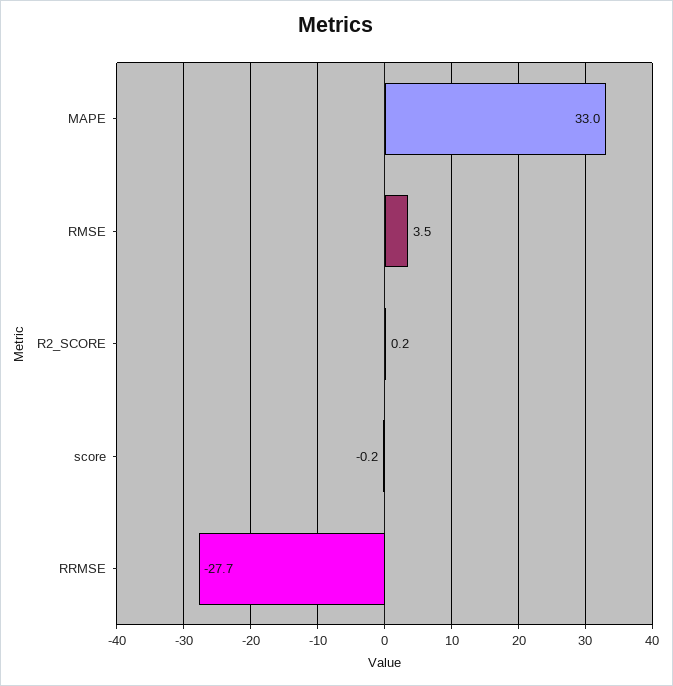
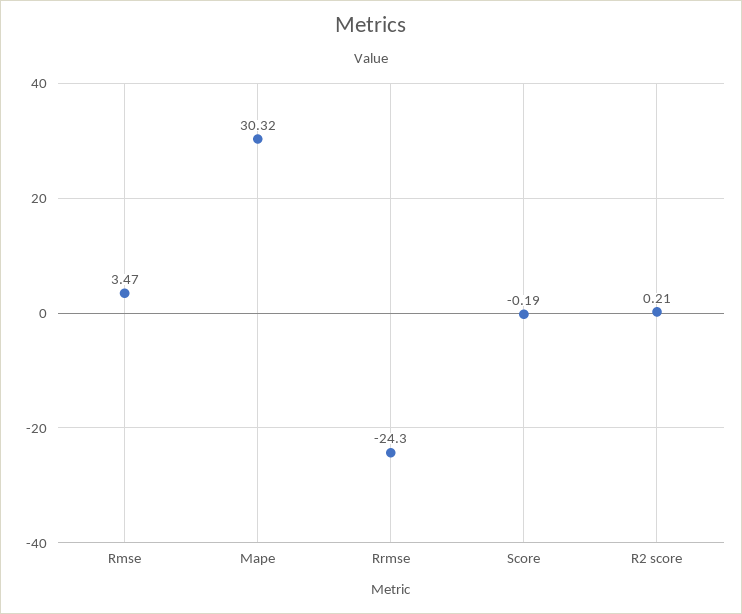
MAPE: 33 -> 30.32
RRMSE: -27.7 -> -24.3

